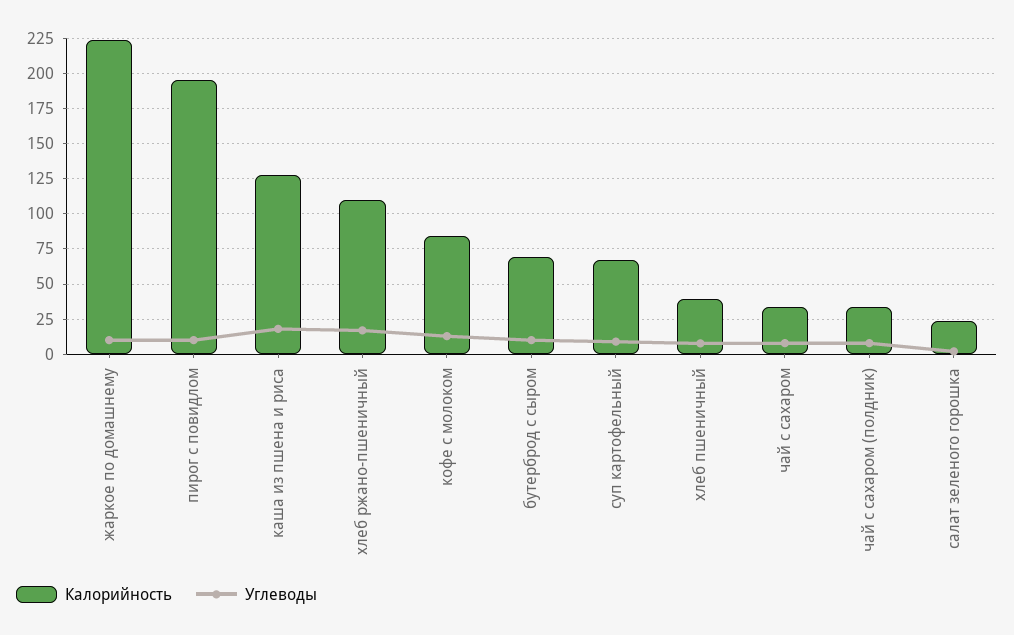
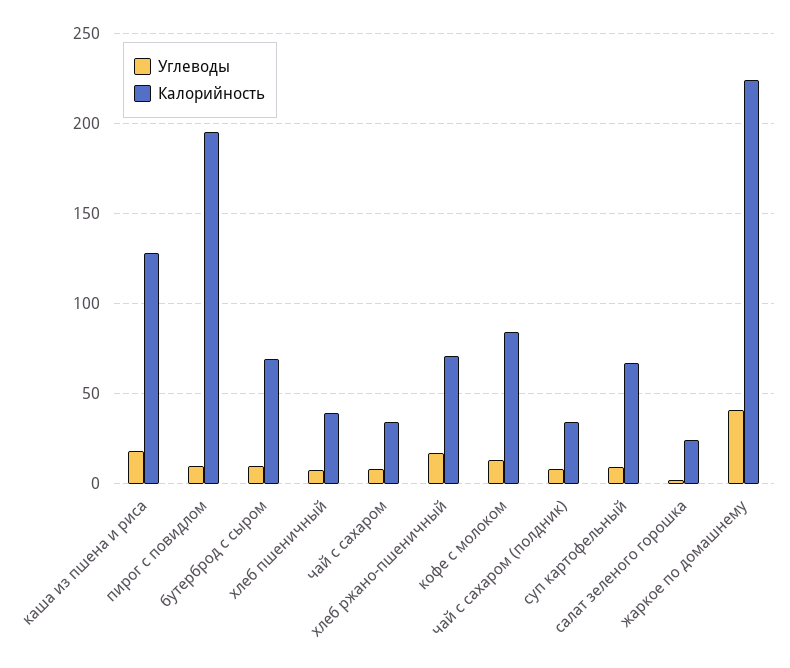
Углеводы, жаркое по домашнему: 10 -> 40
Калорийность, хлеб ржано-пшеничный: 110 -> 70

